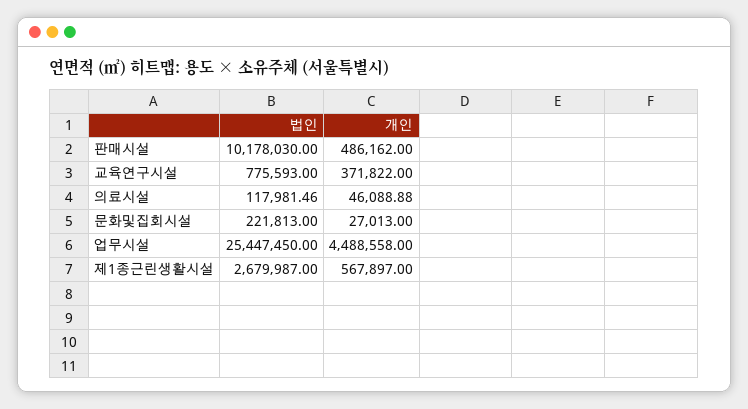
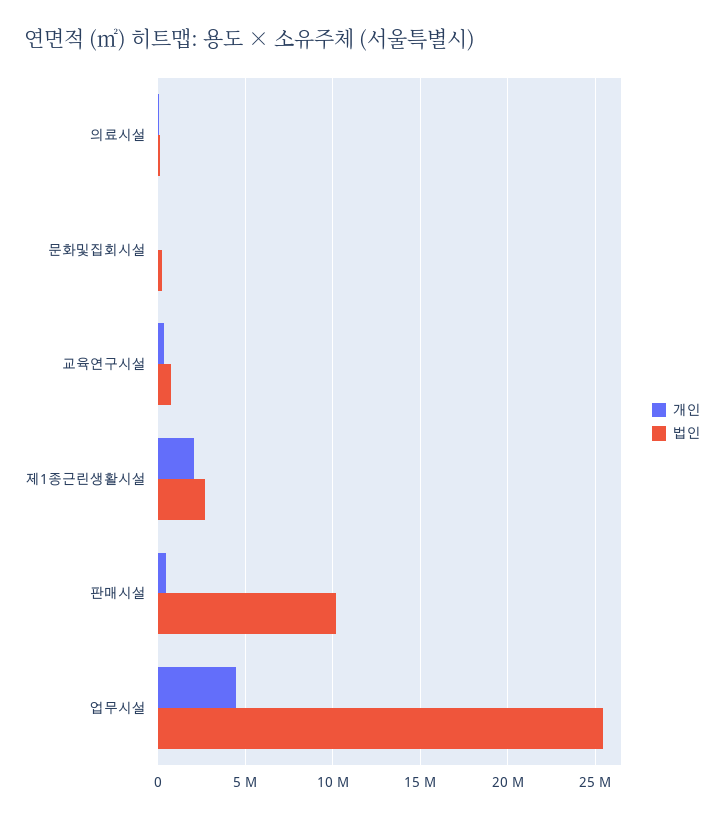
개인, 제1종근린생활시설: 567897 -> 2000000

